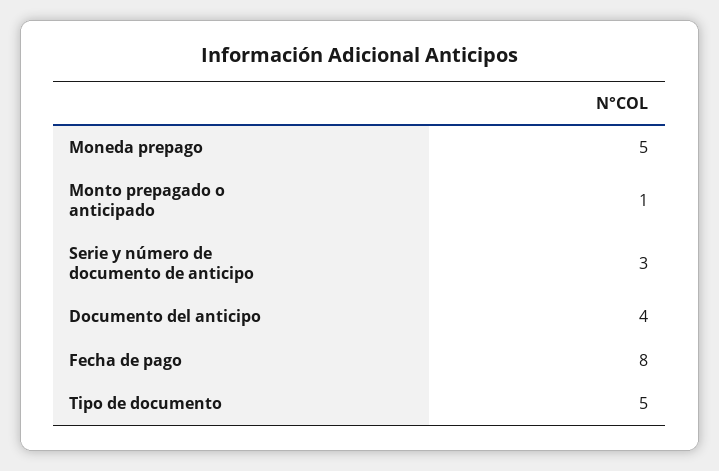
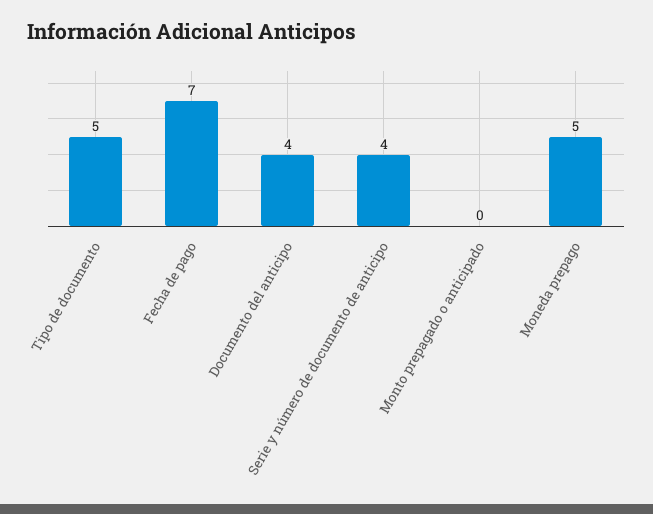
Monto prepagado o anticipado: 1 -> 0
Serie y número de documento de anticipo: 3 -> 4
Fecha de pago: 8 -> 7

